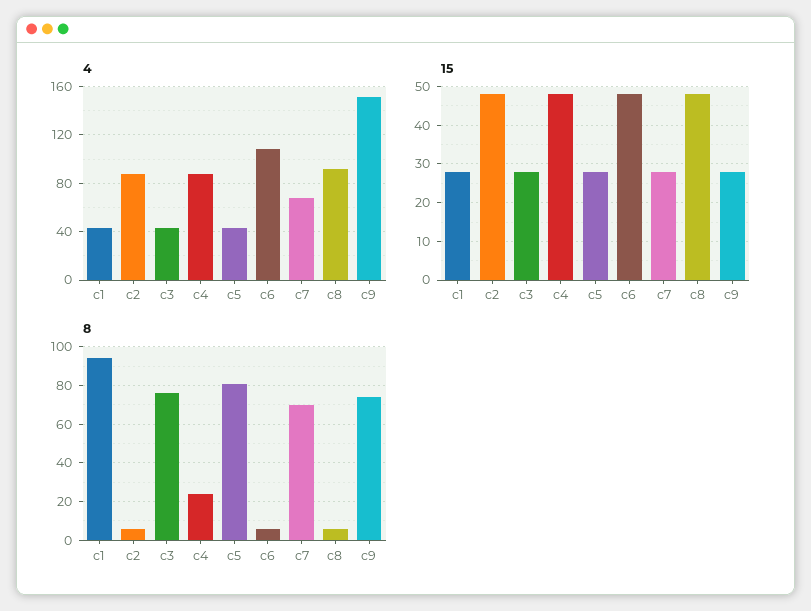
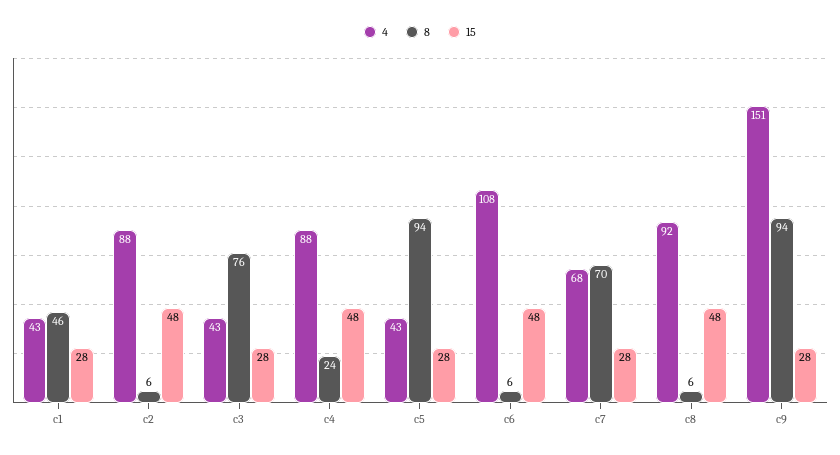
8, c1: 95 -> 46
8, c5: 80 -> 94
8, c9: 75 -> 94

